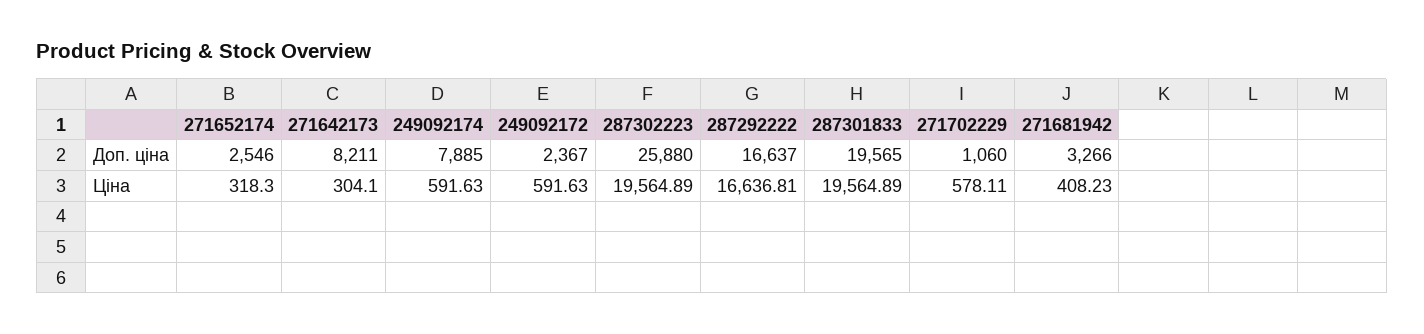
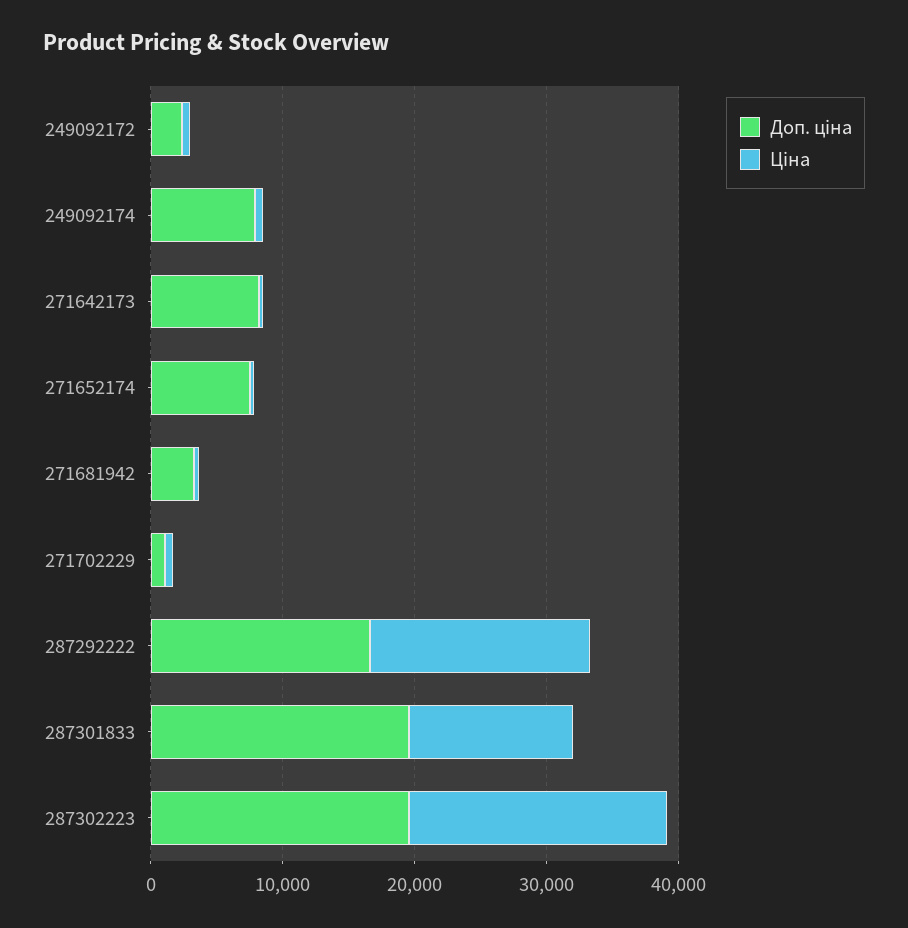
Доп. ціна, 271652174: 2546 -> 8000
Доп. ціна, 287302223: 25880 -> 20000
Ціна, 287301833: 19564.89 -> 12000

